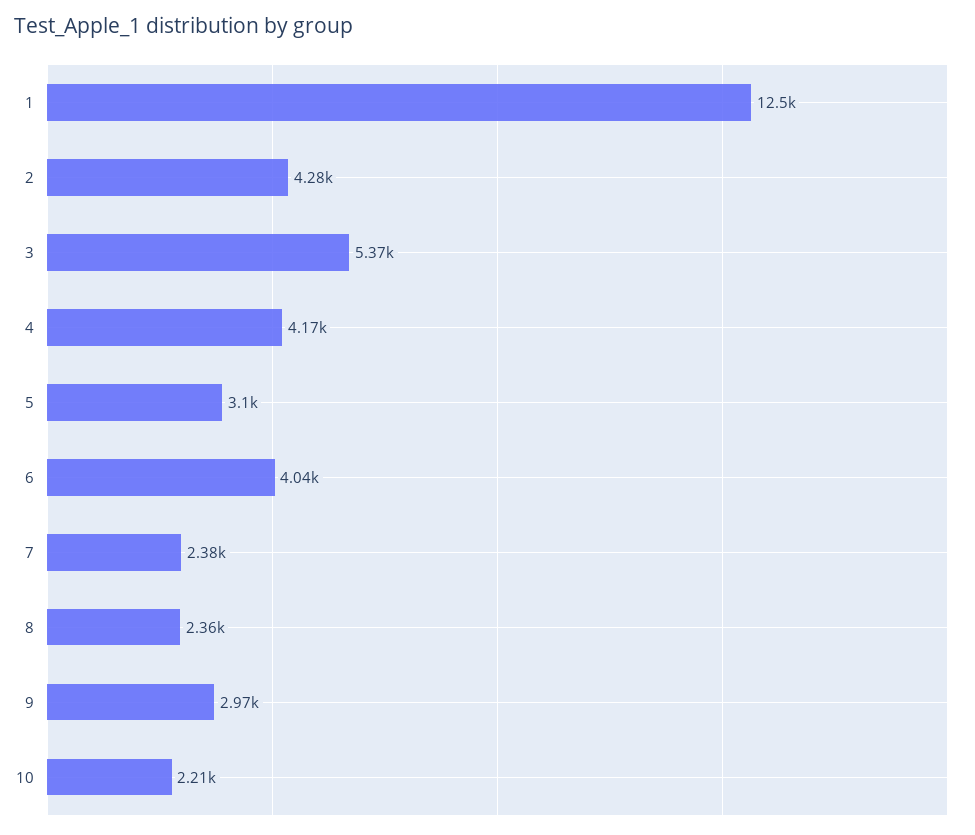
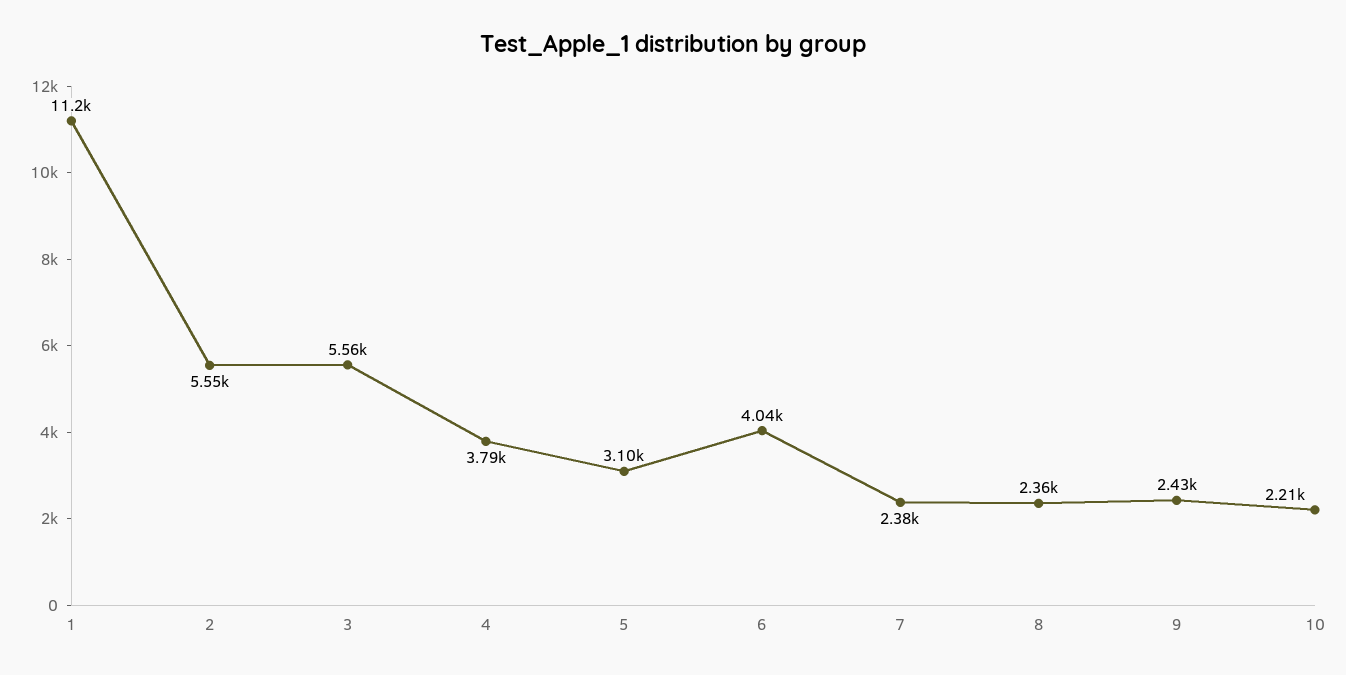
1: 12500 -> 11200
2: 4280 -> 5550
3: 5370 -> 5560
4: 4170 -> 3790
9: 2970 -> 2430

